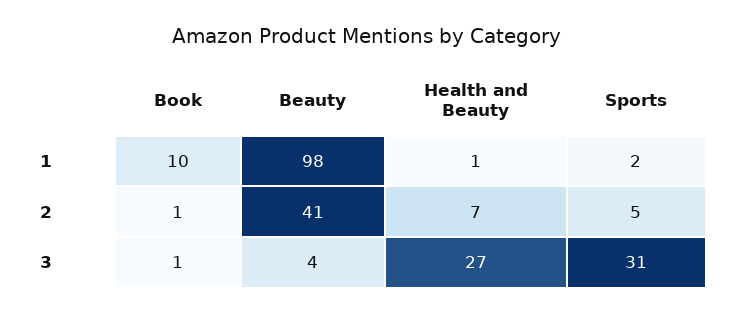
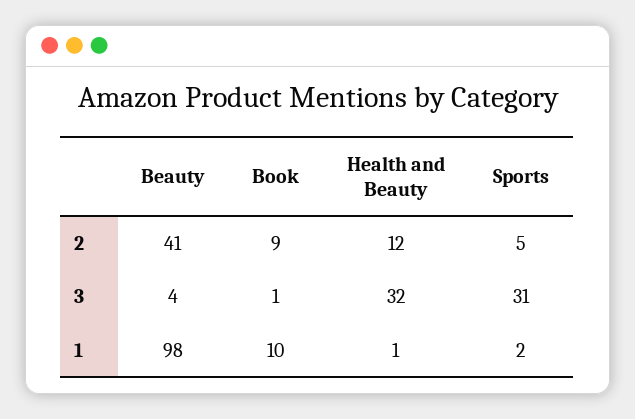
Book, 2: 1 -> 9
Health and Beauty, 2: 7 -> 12
Health and Beauty, 3: 27 -> 32

